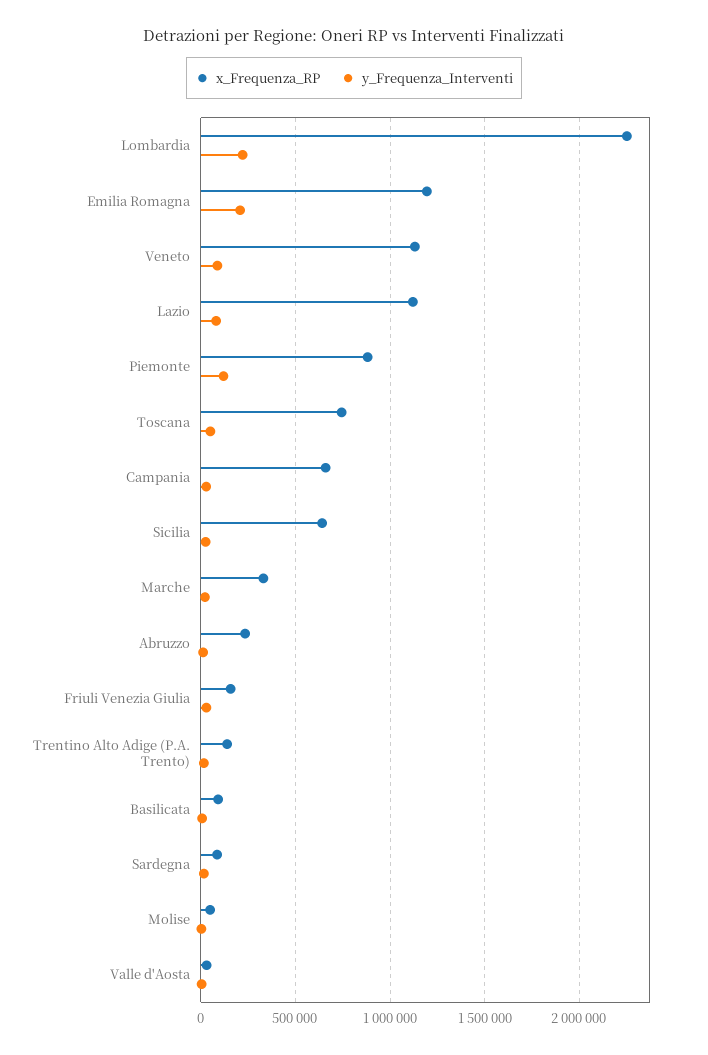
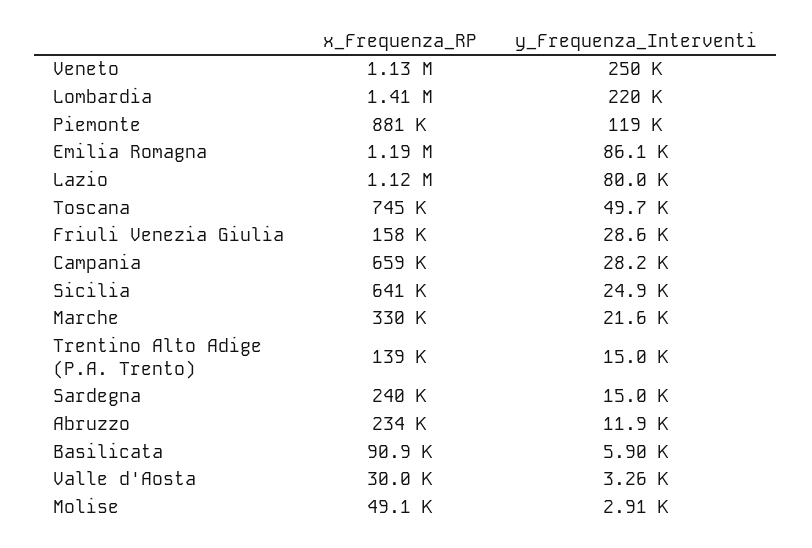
x_Frequenza_RP, Lombardia: 2250000 -> 1410000
y_Frequenza_Interventi, Emilia Romagna: 200000 -> 86100
y_Frequenza_Interventi, Veneto: 100000 -> 250000
x_Frequenza_RP, Sardegna: 100000 -> 240000

